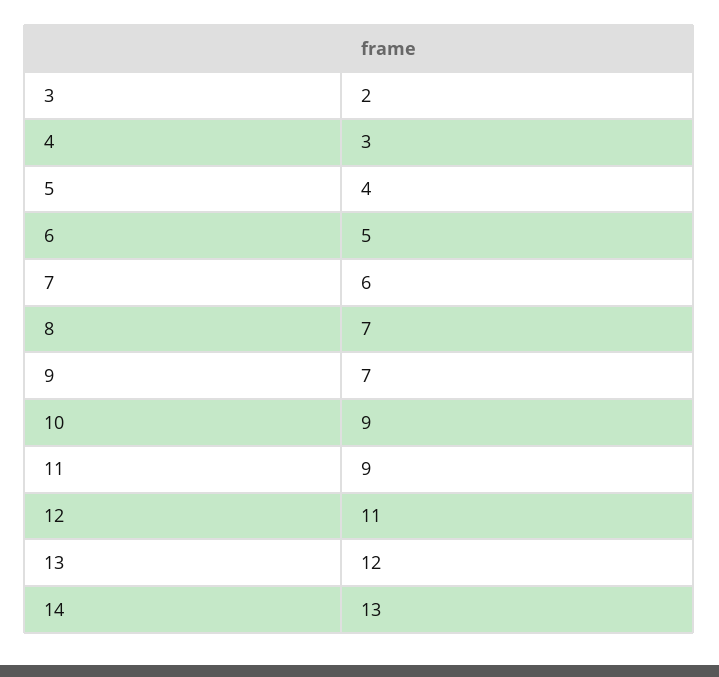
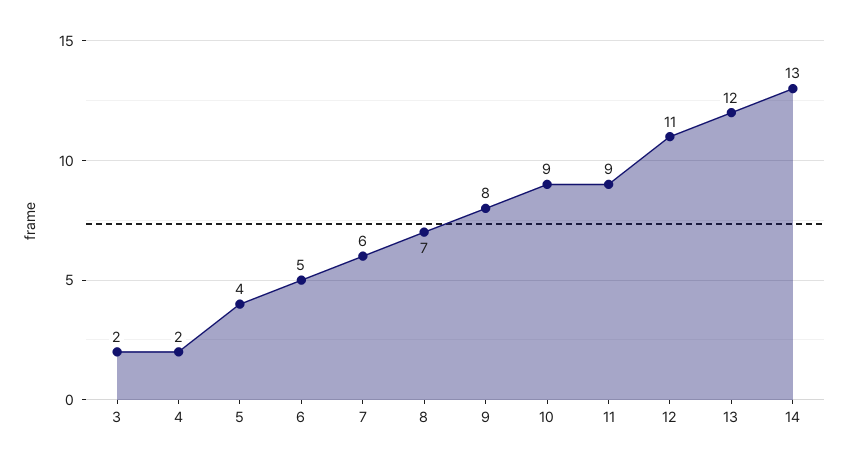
4: 3 -> 2
9: 7 -> 8

